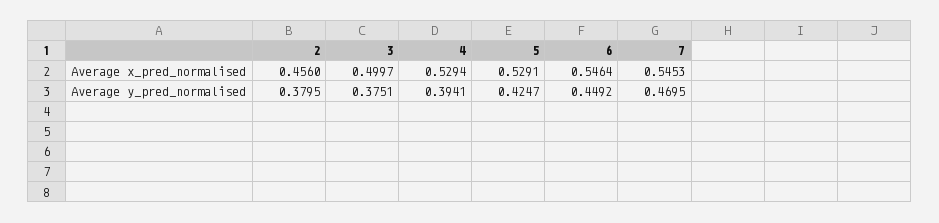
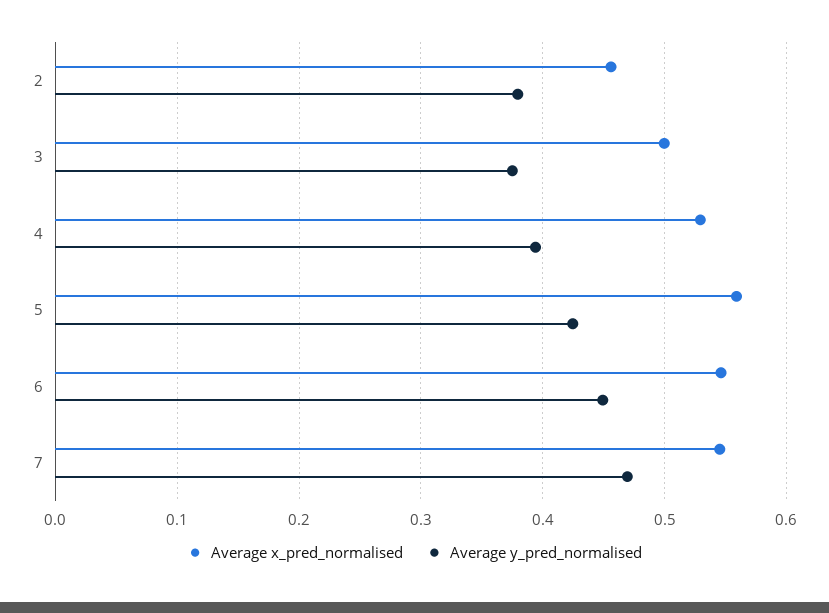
Average x_pred_normalised, 5: 0.5291 -> 0.56

